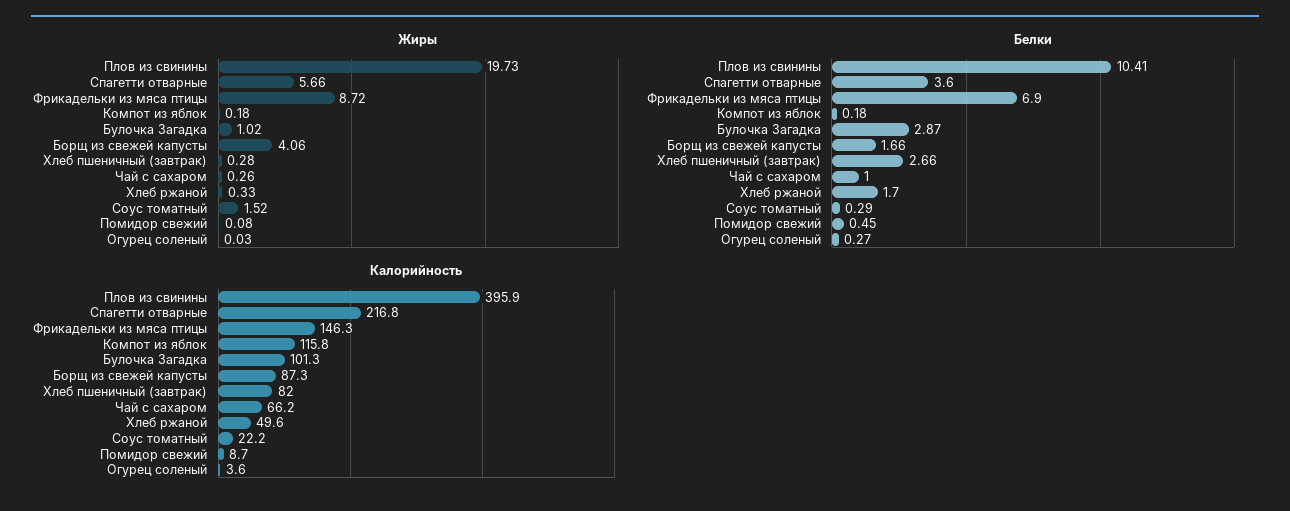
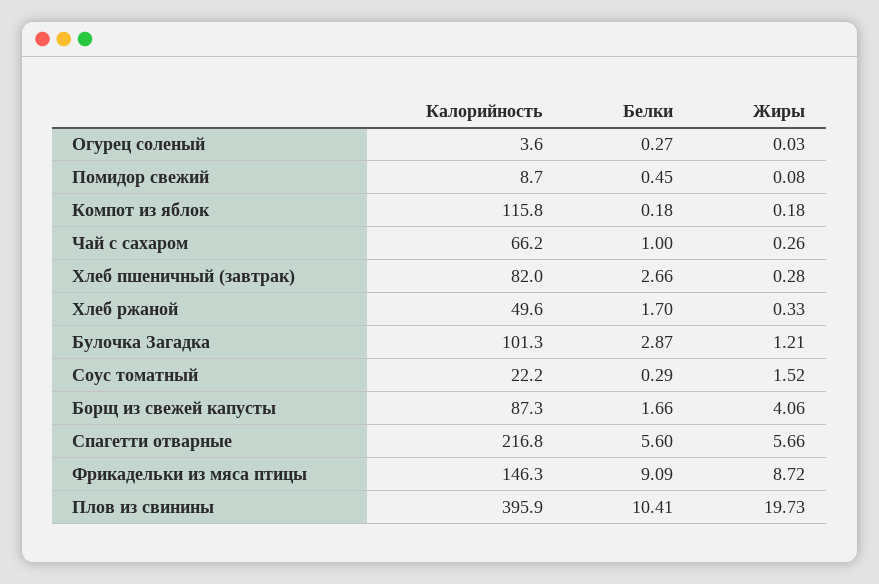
Жиры, Булочка Загадка: 1.02 -> 1.21
Белки, Спагетти отварные: 3.6 -> 5.6
Белки, Фрикадельки из мяса птицы: 6.9 -> 9.09

